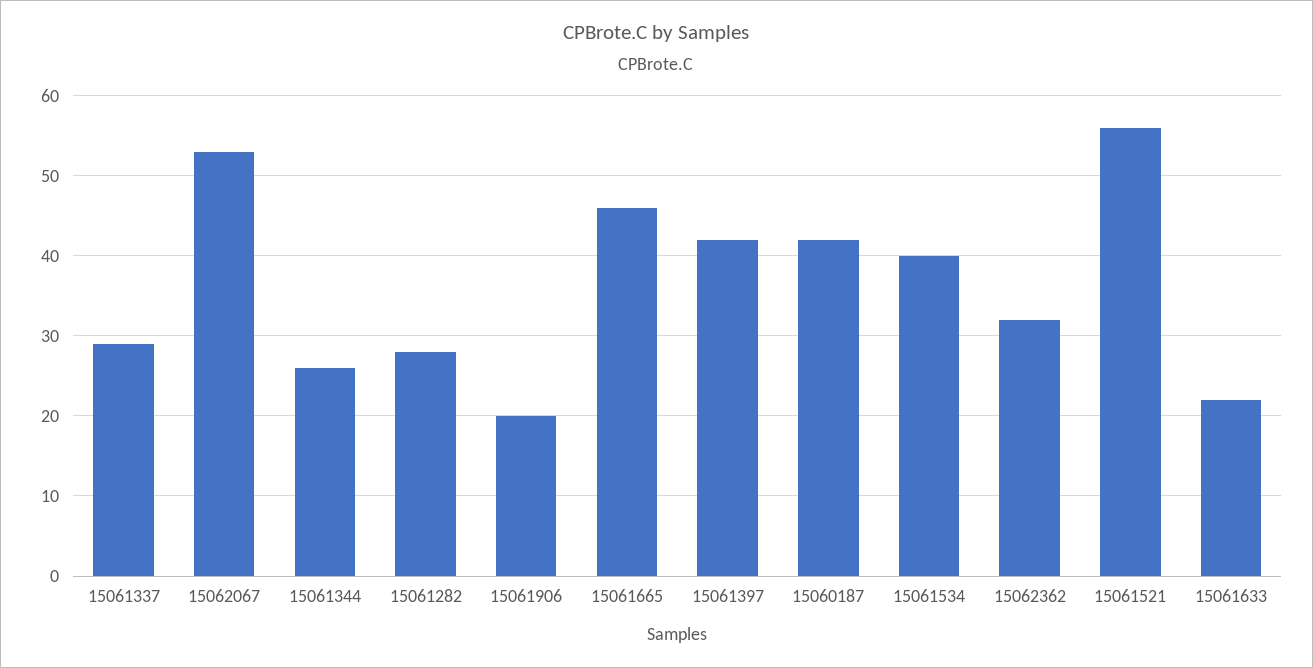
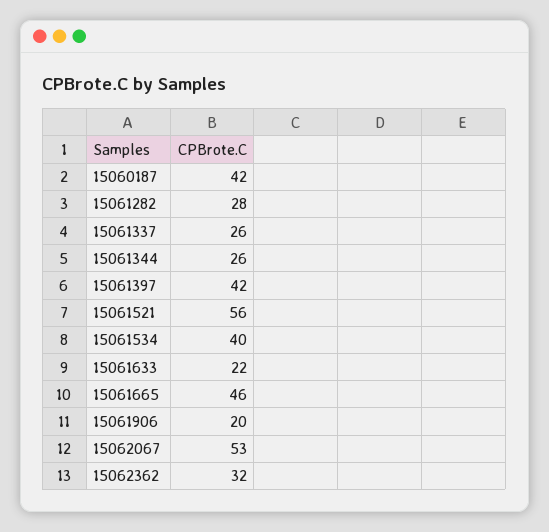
15061337: 29 -> 26

